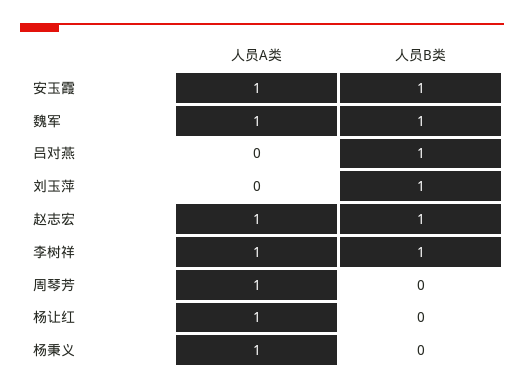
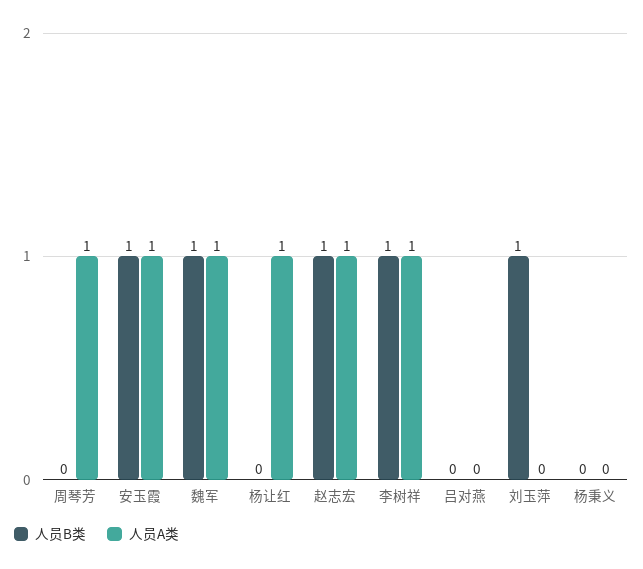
人员B类, 吕对燕: 1 -> 0
人员A类, 杨秉义: 1 -> 0

